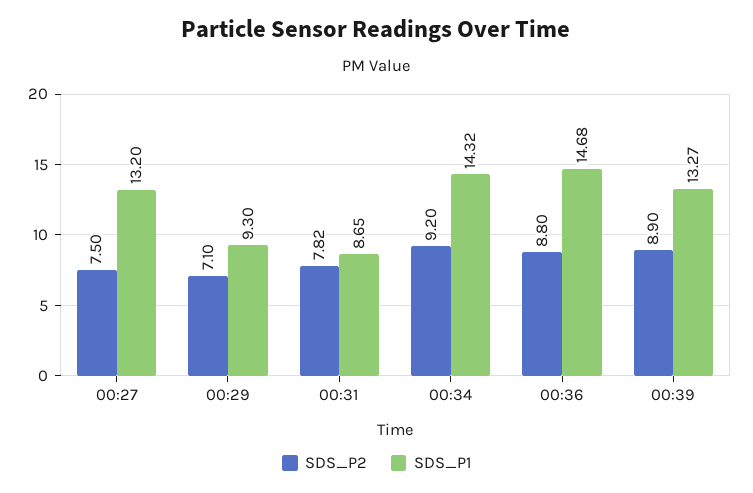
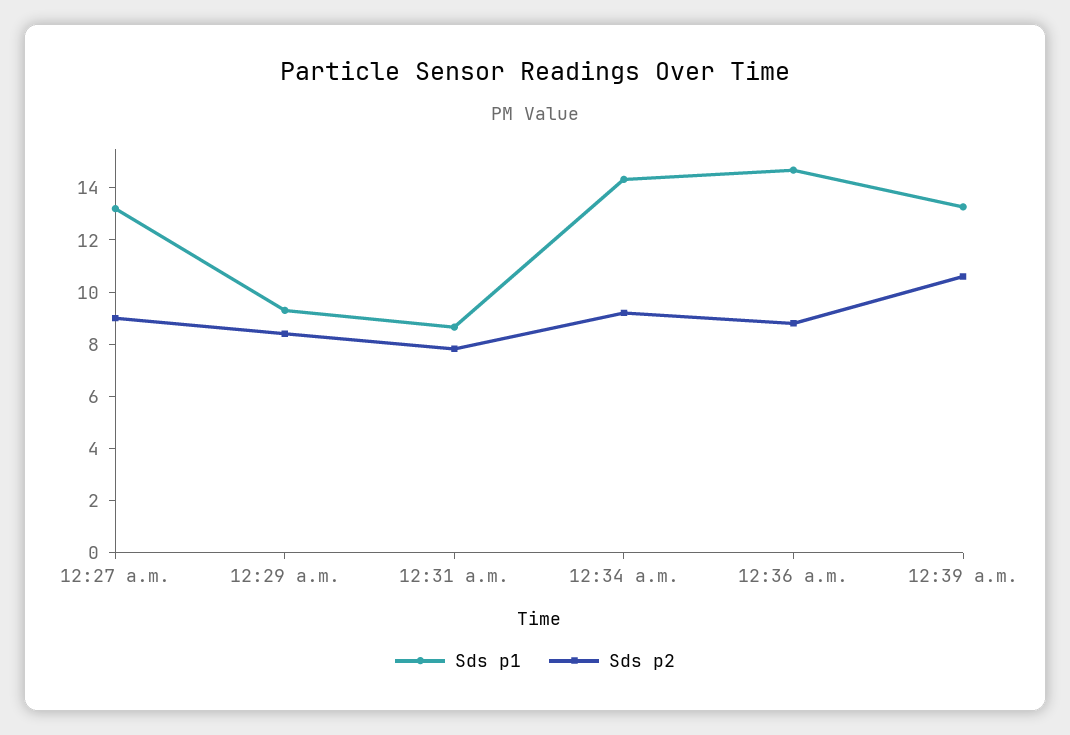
SDS_P2, 00:27: 7.5 -> 9
SDS_P2, 00:29: 7.1 -> 8.5
SDS_P2, 00:39: 8.9 -> 10.5

